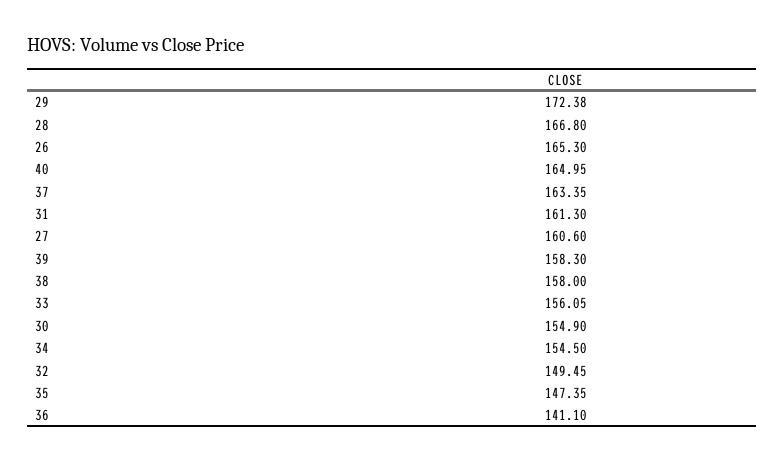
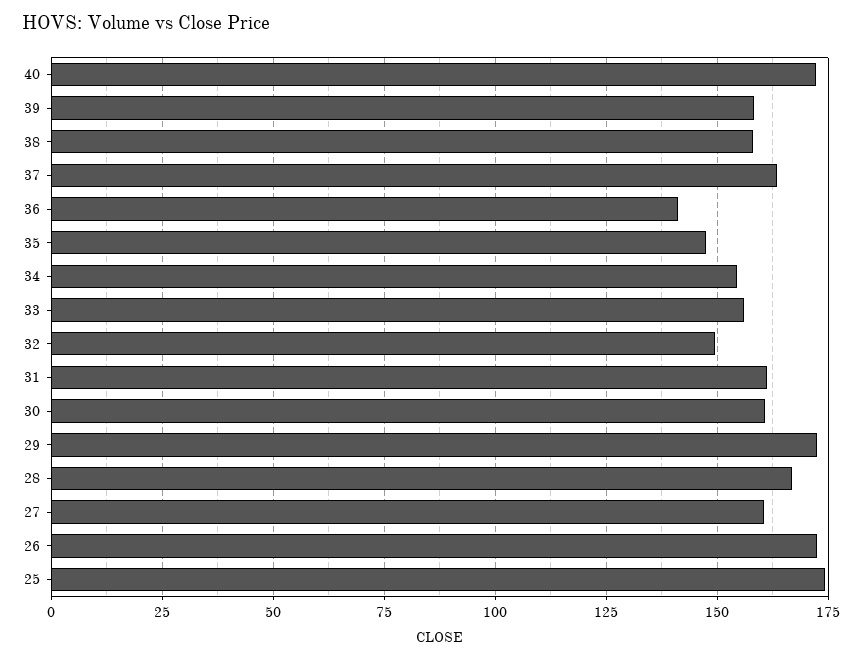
26: 165.3 -> 172.5
40: 164.95 -> 172.5
30: 154.9 -> 160
25: none -> 175

